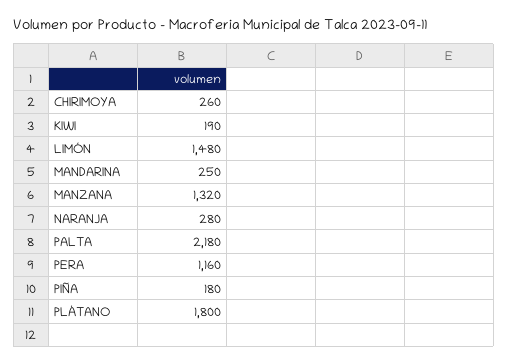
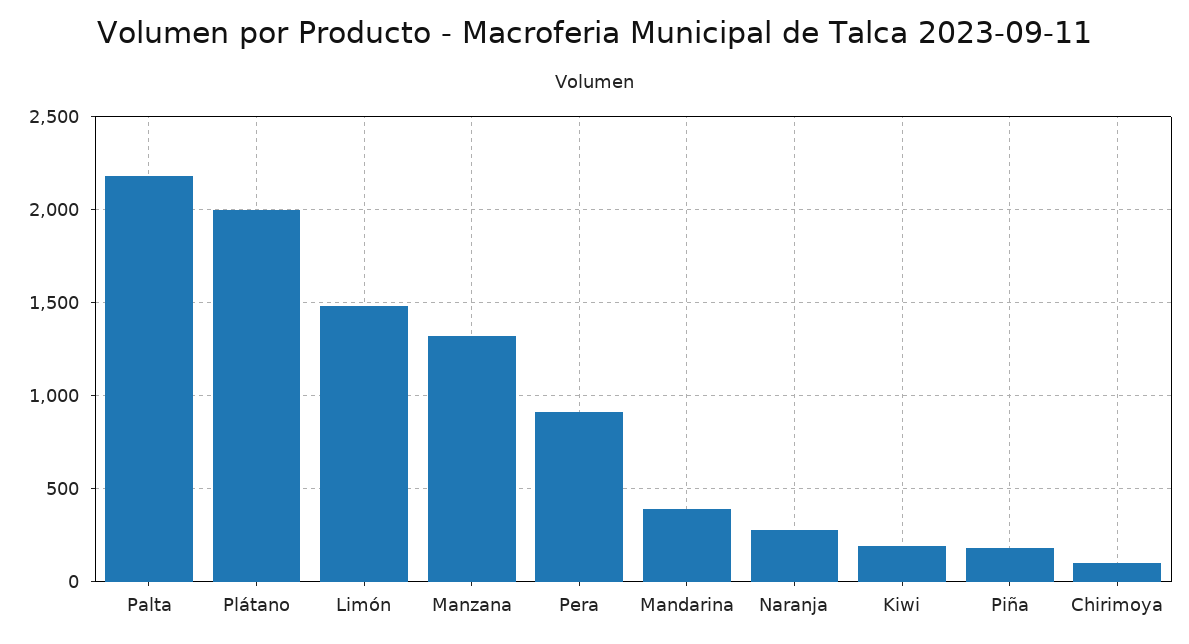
CHIRIMOYA: 260 -> 100
MANDARINA: 250 -> 400
PERA: 1160 -> 900
PLÁTANO: 1800 -> 2000

